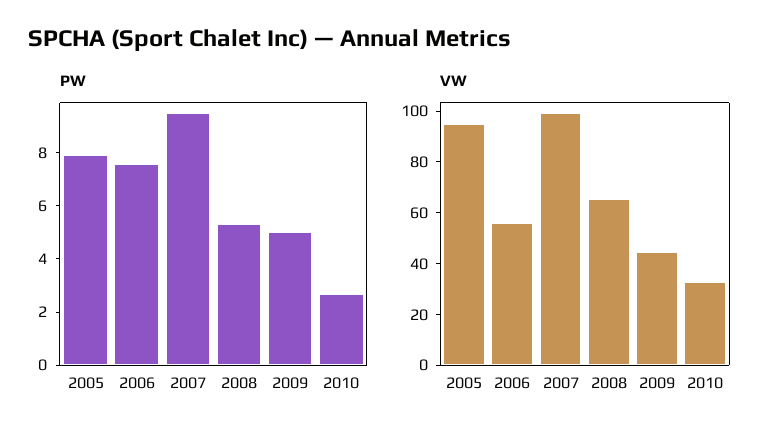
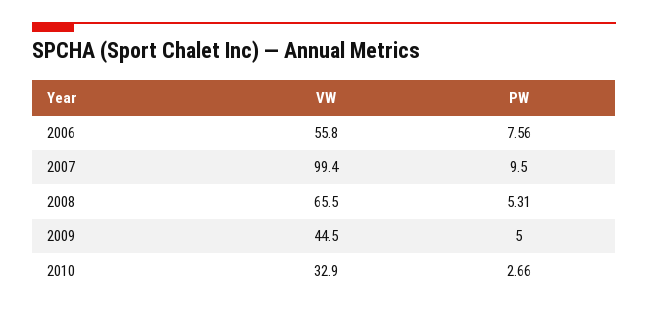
PW, 2005: 8 -> none
VW, 2005: 95 -> none

